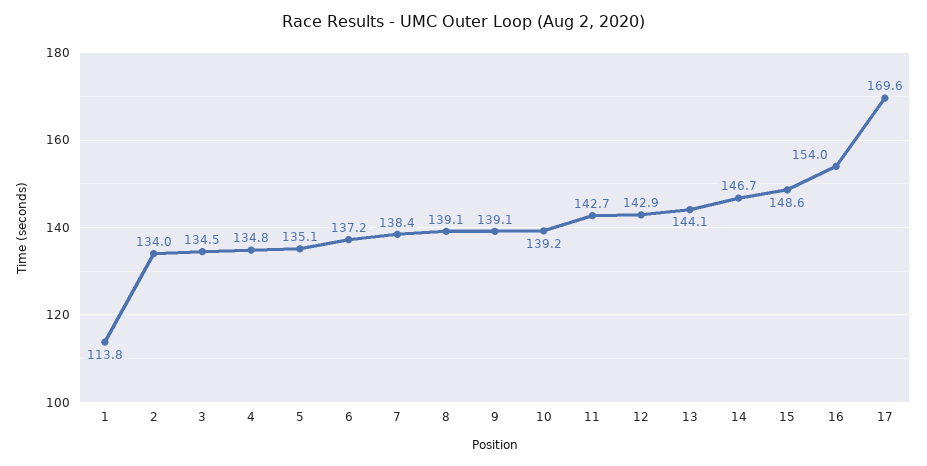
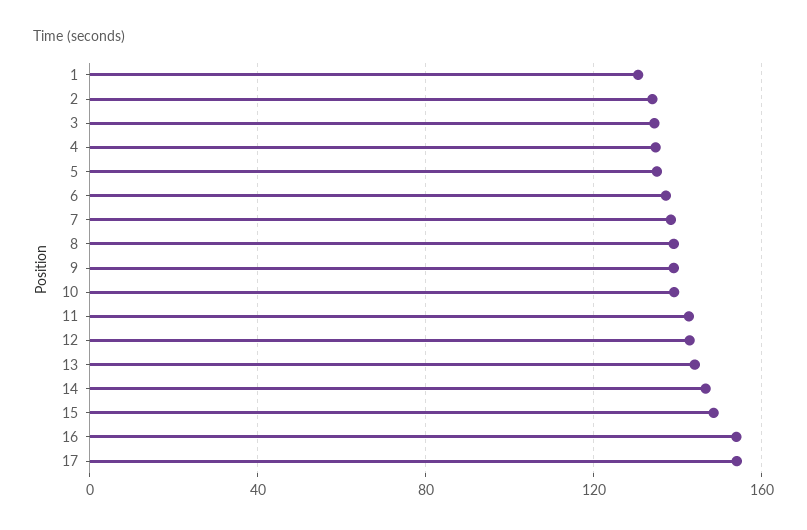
1: 113.8 -> 130
17: 169.6 -> 155

